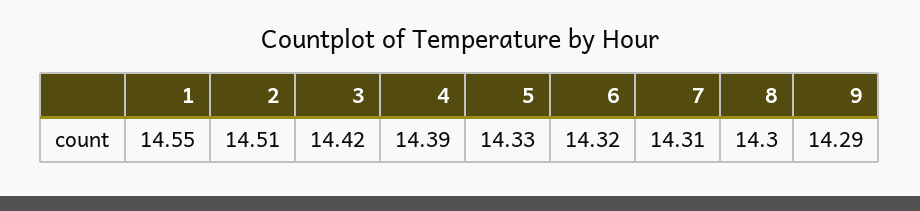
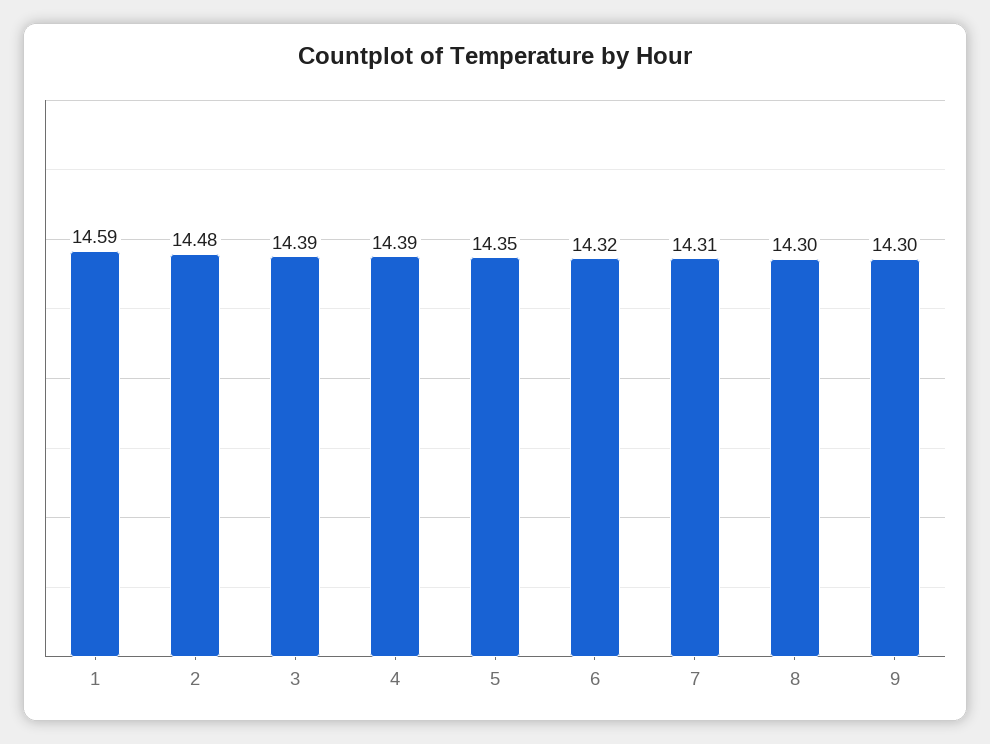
1: 14.55 -> 14.59
2: 14.51 -> 14.48
3: 14.42 -> 14.39
5: 14.33 -> 14.35
9: 14.29 -> 14.3

